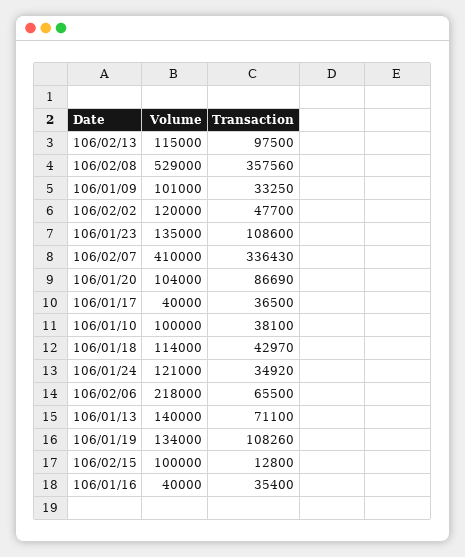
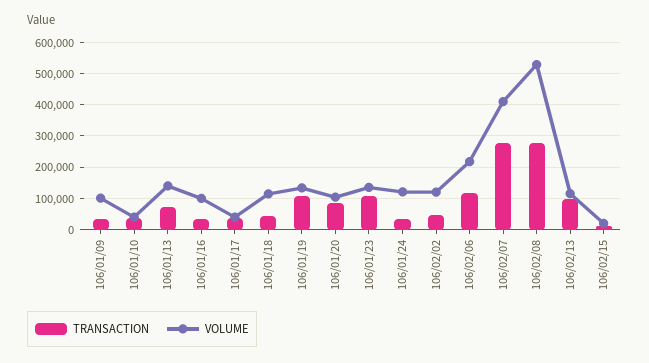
Transaction, 106/02/08: 357560 -> 280000
Transaction, 106/02/07: 336430 -> 280000
Volume, 106/01/10: 100000 -> 40000
Transaction, 106/02/06: 65500 -> 120000
Volume, 106/02/15: 100000 -> 20000
Volume, 106/01/16: 40000 -> 100000

